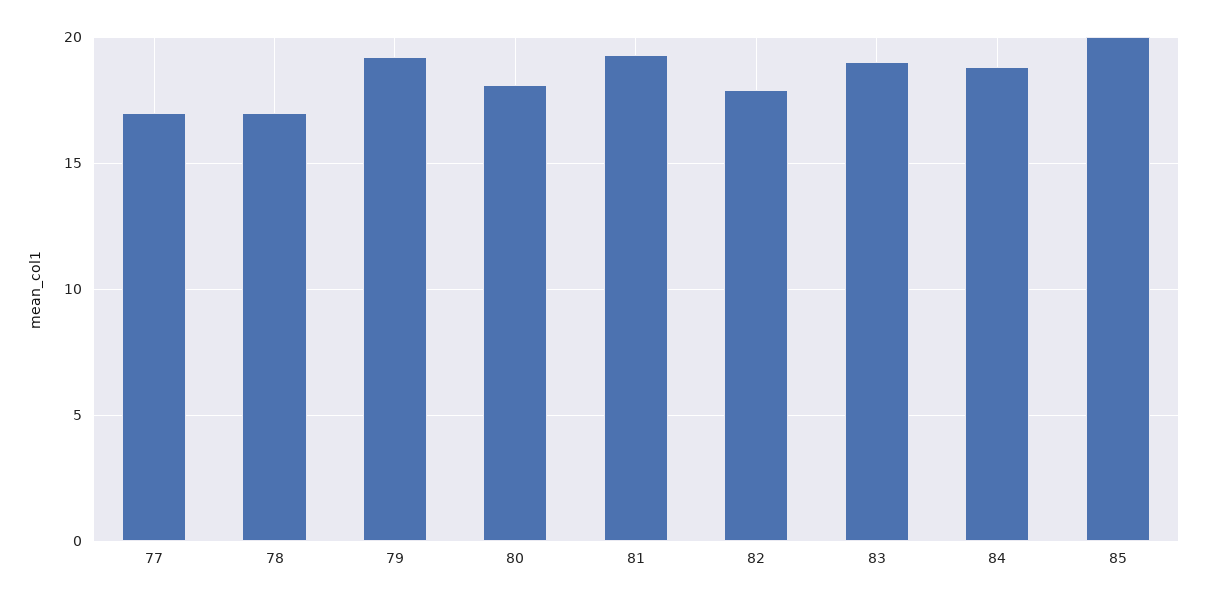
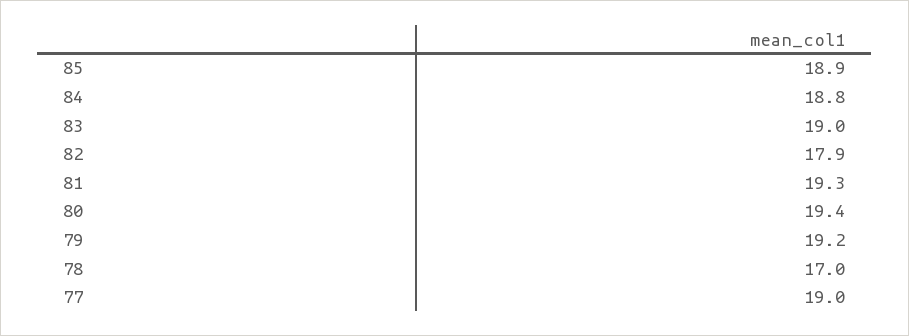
77: 17 -> 19
80: 18 -> 19.4
85: 20 -> 18.9

